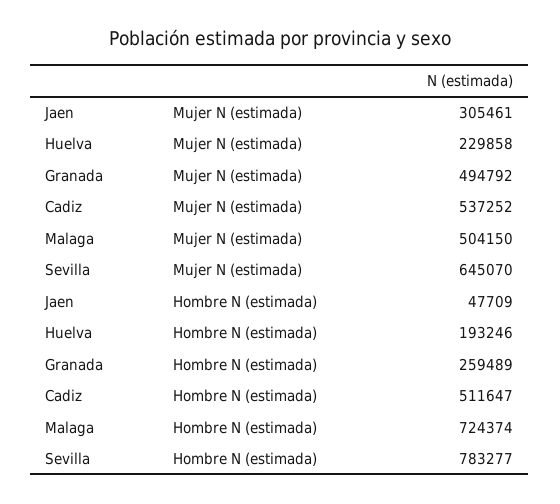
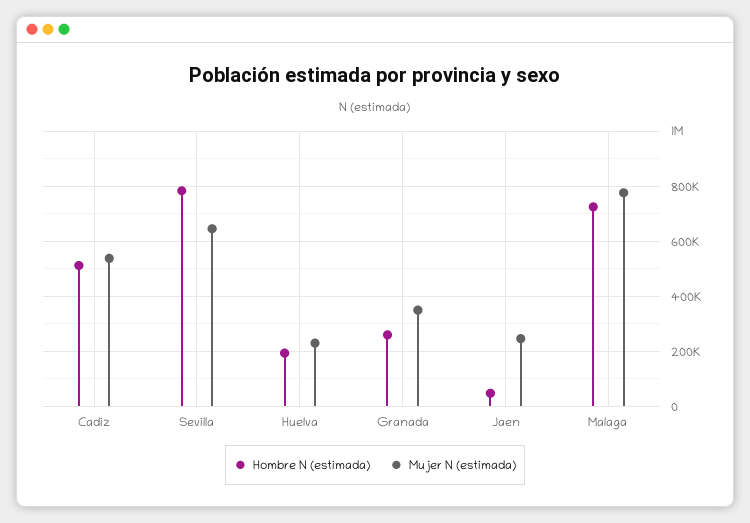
Mujer N (estimada), Jaen: 305461 -> 250000
Mujer N (estimada), Granada: 494792 -> 350000
Mujer N (estimada), Malaga: 504150 -> 775000

